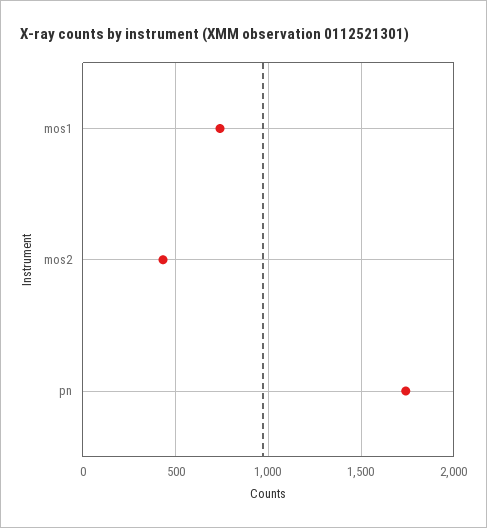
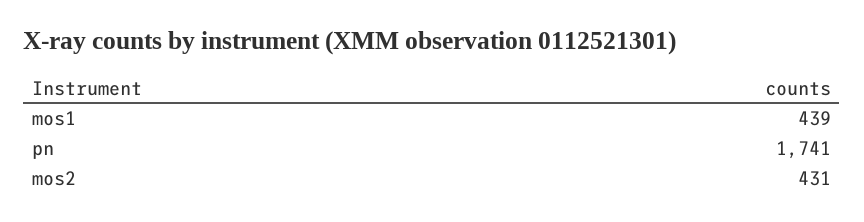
mos1: 750 -> 439

